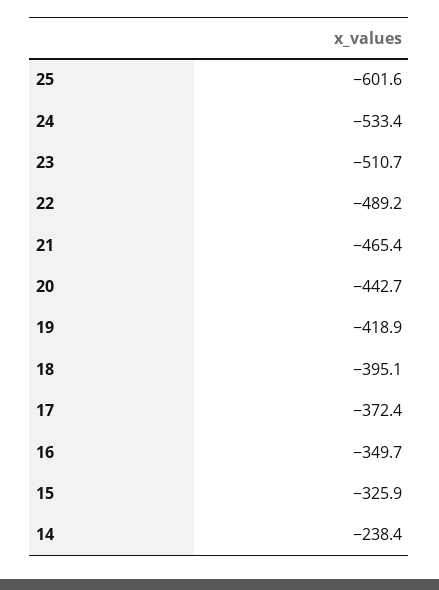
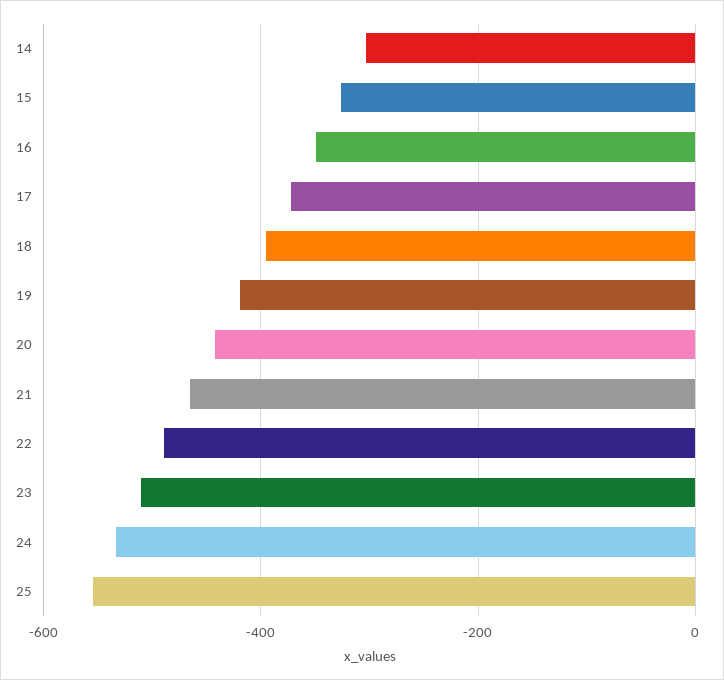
25: -601.6 -> -560
14: -238.4 -> -300

